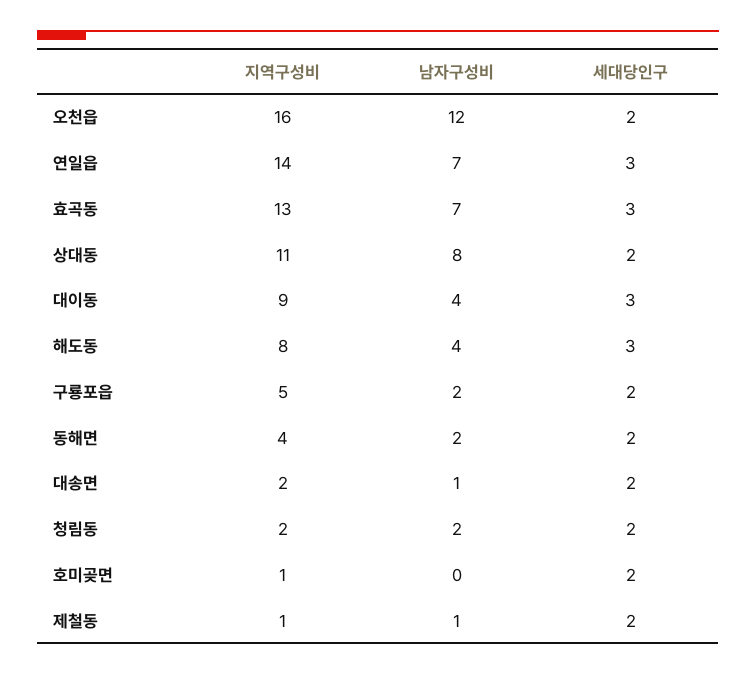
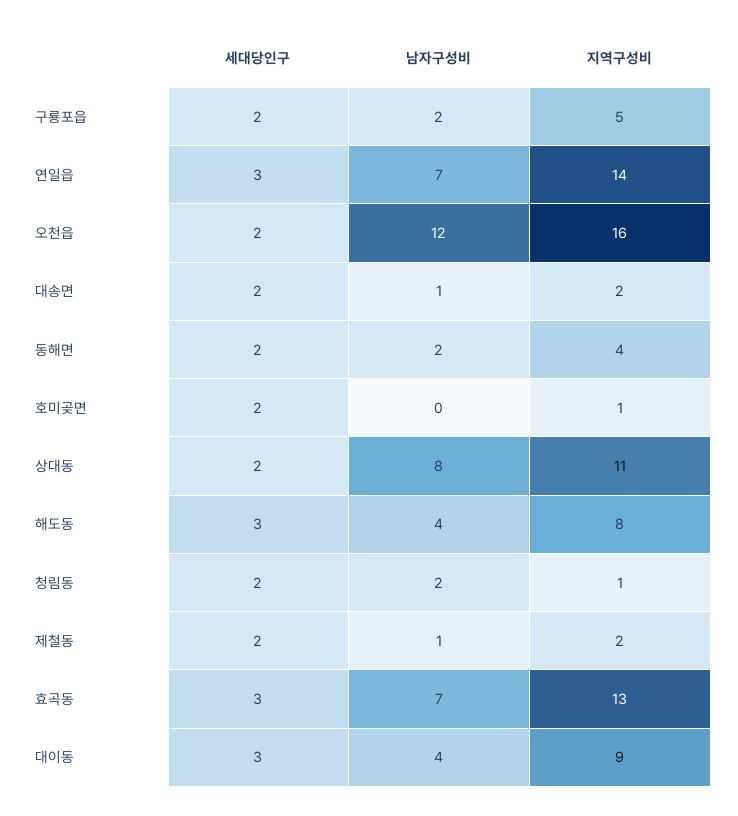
지역구성비, 청림동: 2 -> 1
지역구성비, 제철동: 1 -> 2

